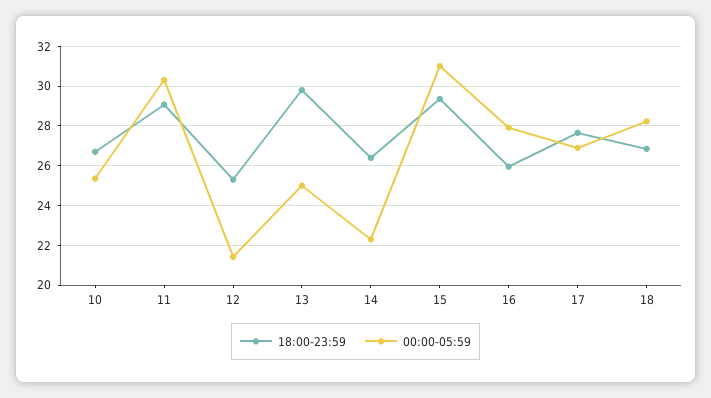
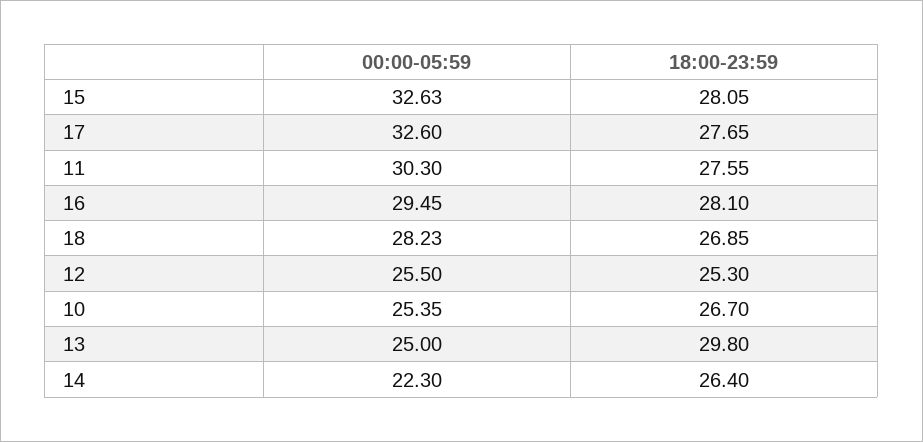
18:00-23:59, 11: 29 -> 27.55
00:00-05:59, 12: 21.5 -> 25.5
18:00-23:59, 15: 29.5 -> 28.05
00:00-05:59, 15: 31 -> 32.63
18:00-23:59, 16: 26 -> 28.1
00:00-05:59, 16: 28 -> 29.45
00:00-05:59, 17: 27 -> 32.6

